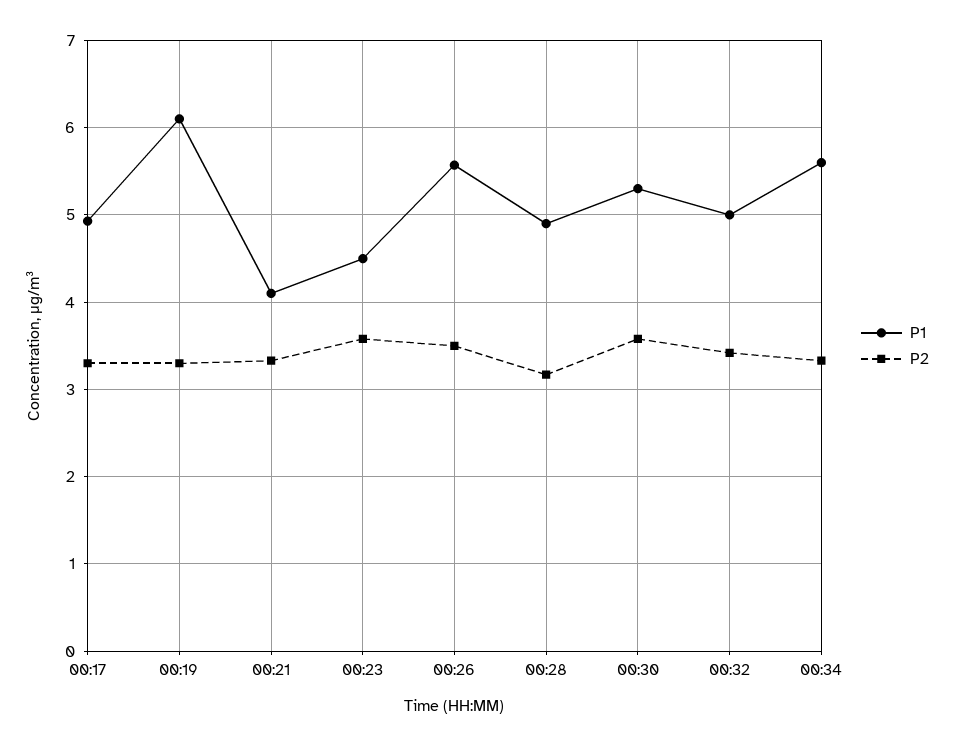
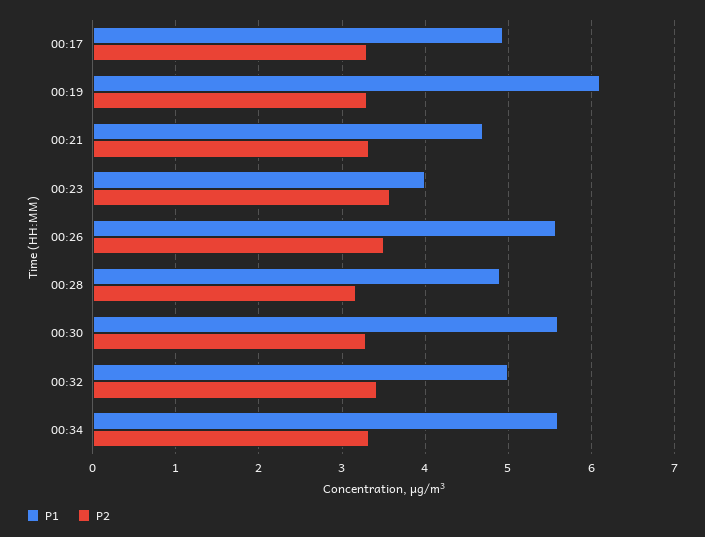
P1, 00:21: 4.1 -> 4.7
P1, 00:23: 4.5 -> 4
P1, 00:30: 5.3 -> 5.6
P2, 00:30: 3.6 -> 3.3

